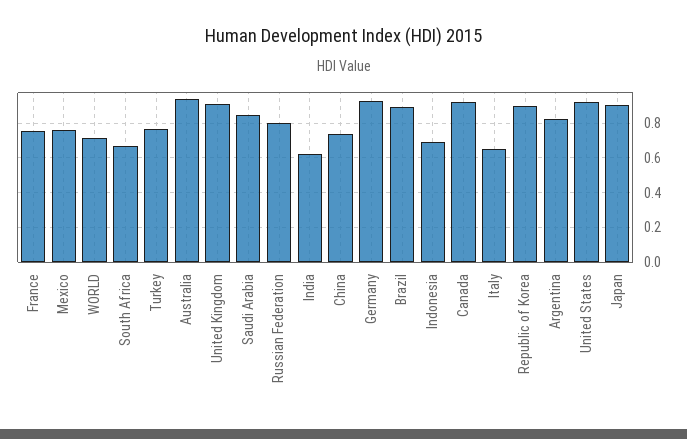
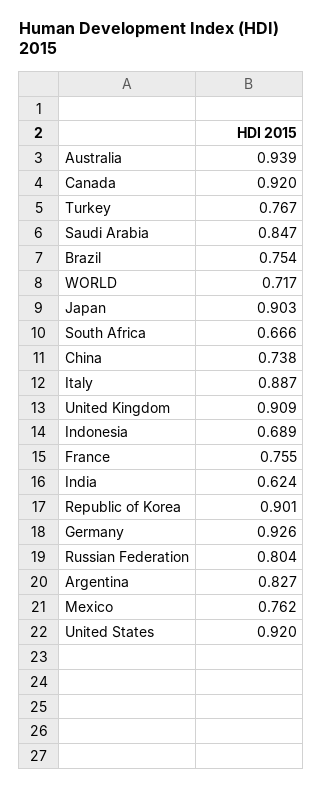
Brazil: 0.9 -> 0.754
Italy: 0.65 -> 0.887

